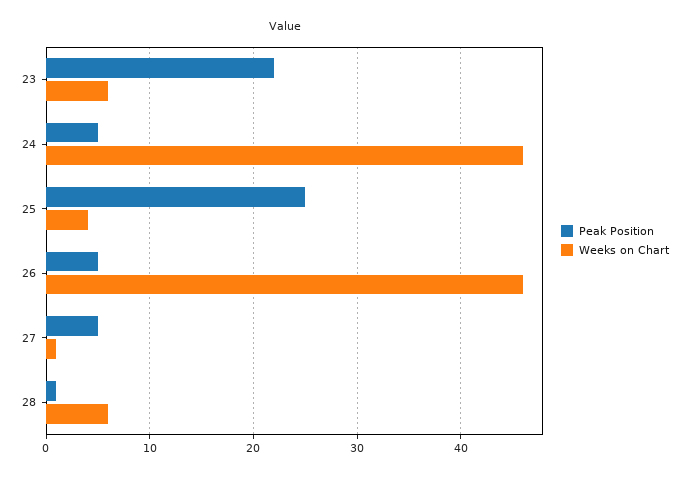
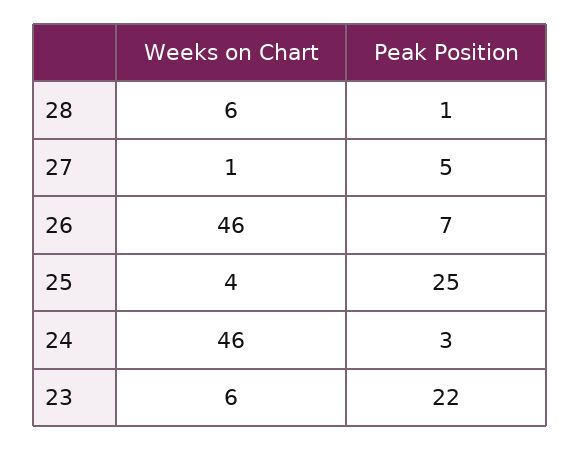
Peak Position, 24: 5 -> 3
Peak Position, 26: 5 -> 7

